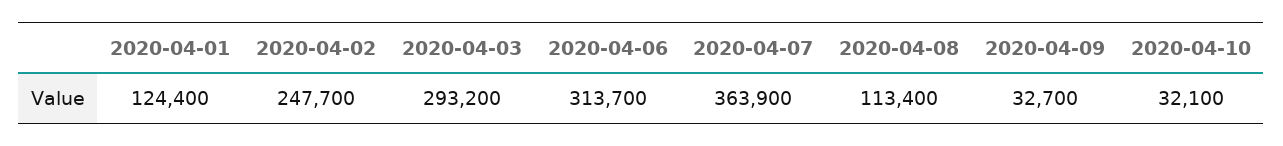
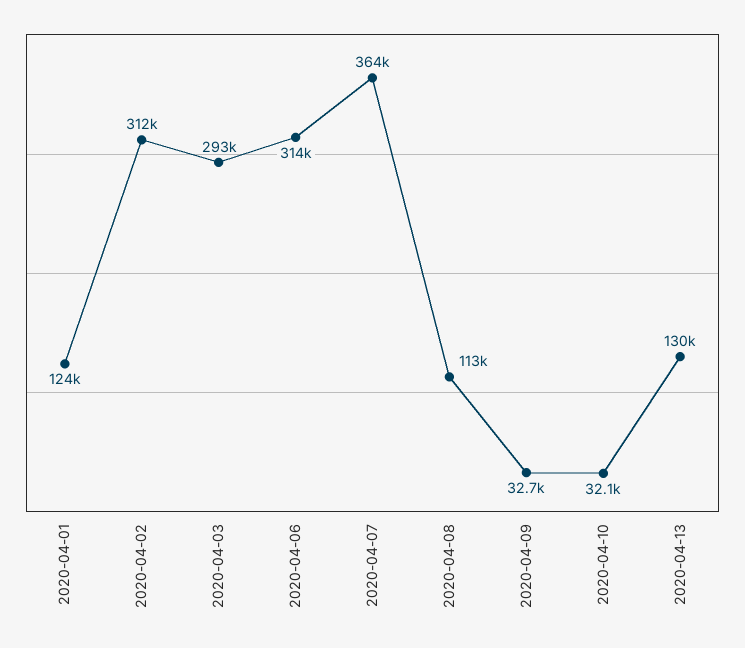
2020-04-02: 247700 -> 312000
2020-04-13: none -> 130000

